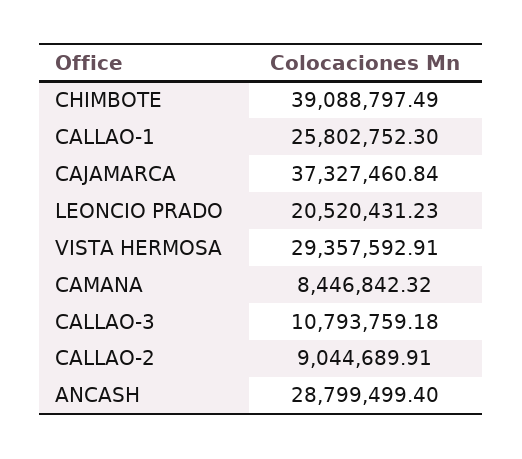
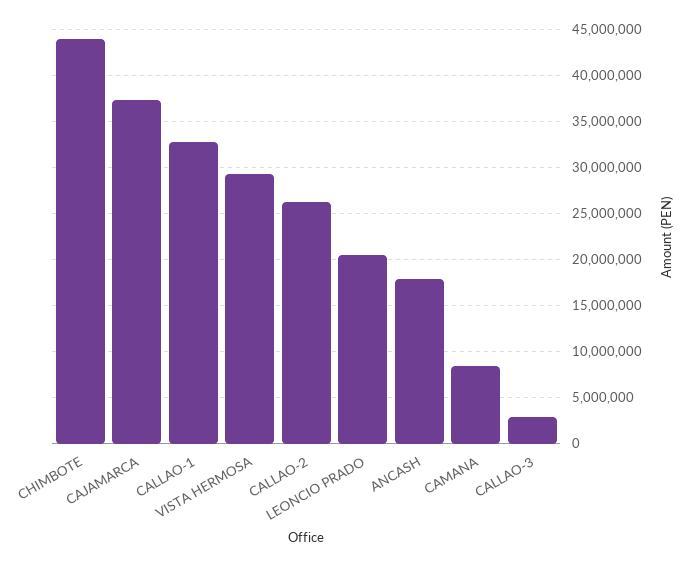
CHIMBOTE: 39088797.49 -> 44000000
CALLAO-1: 25802752.3 -> 33000000
CALLAO-3: 10793759.18 -> 3000000
CALLAO-2: 9044689.91 -> 26000000
ANCASH: 28799499.4 -> 18000000

